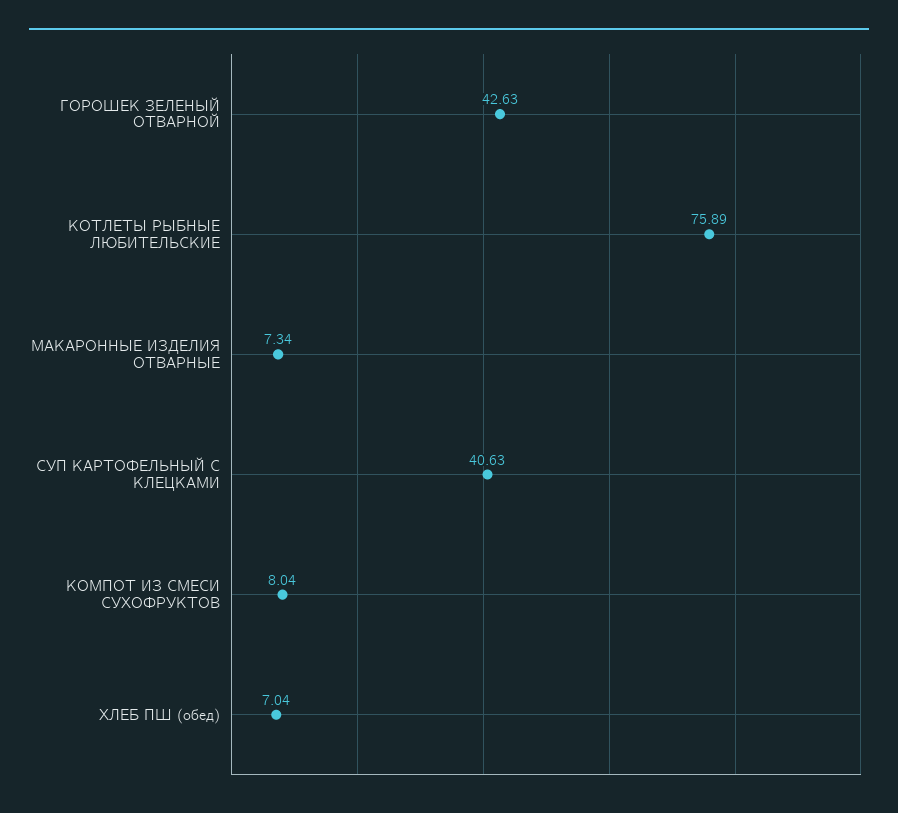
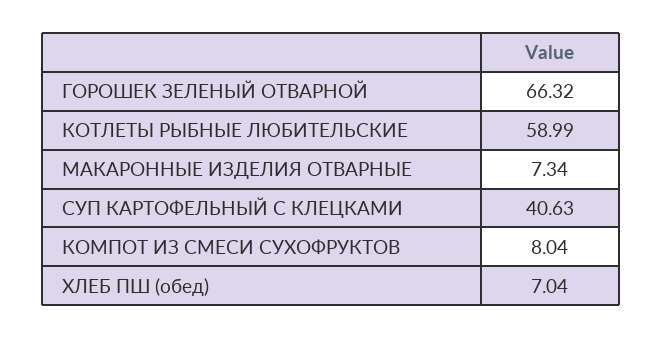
ГОРОШЕК ЗЕЛЕНЫЙ ОТВАРНОЙ: 42.63 -> 66.32
КОТЛЕТЫ РЫБНЫЕ ЛЮБИТЕЛЬСКИЕ: 75.89 -> 58.99

